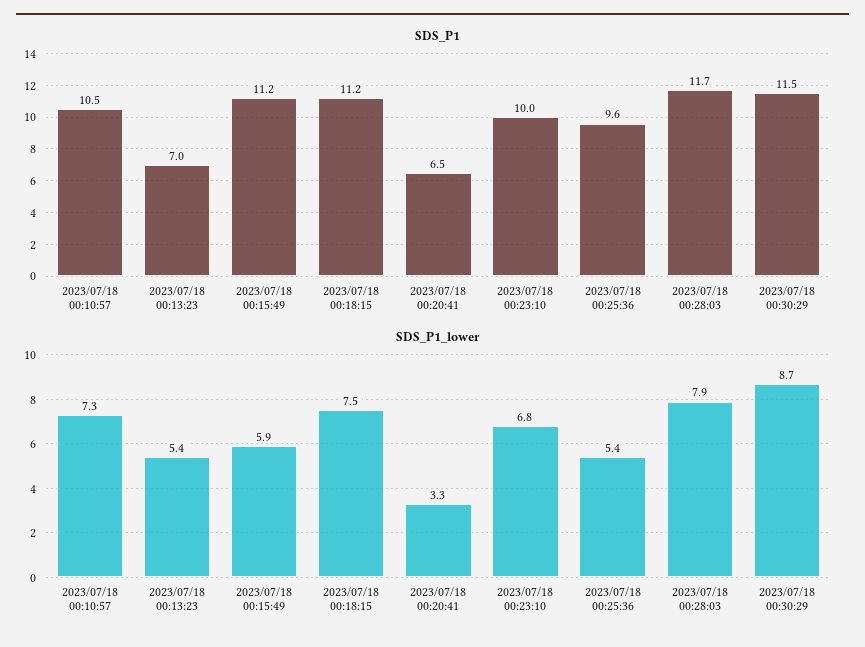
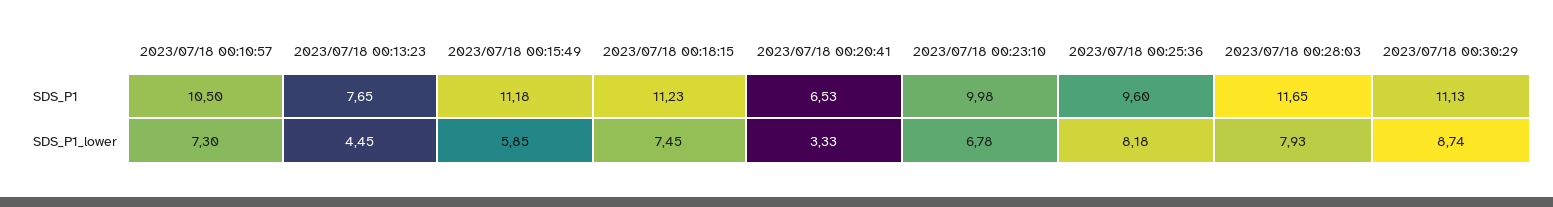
SDS_P1, 2023/07/18 00:13:23: 7 -> 7.65
SDS_P1, 2023/07/18 00:30:29: 11.5 -> 11.13
SDS_P1_lower, 2023/07/18 00:13:23: 5.4 -> 4.45
SDS_P1_lower, 2023/07/18 00:25:36: 5.4 -> 8.18

